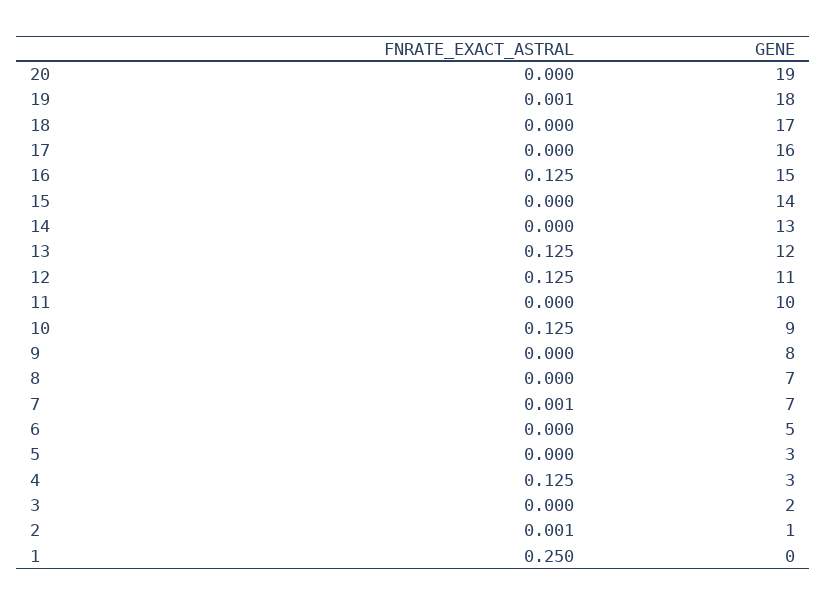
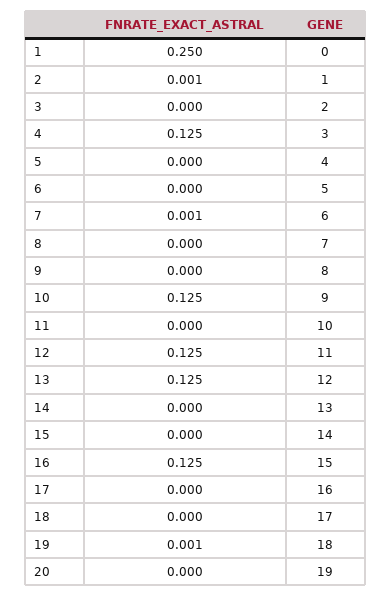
GENE, 7: 7 -> 6
GENE, 5: 3 -> 4

